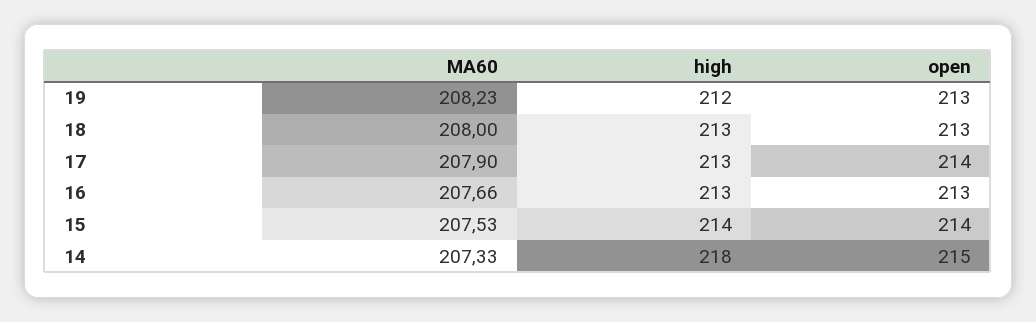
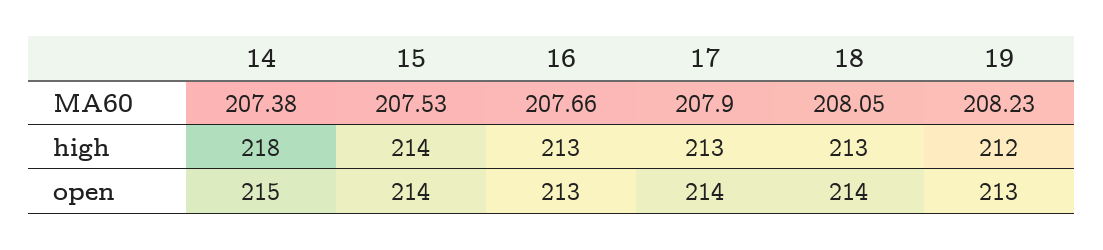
MA60, 18: 208 -> 208.05
open, 18: 213 -> 214
MA60, 14: 207.33 -> 207.38

